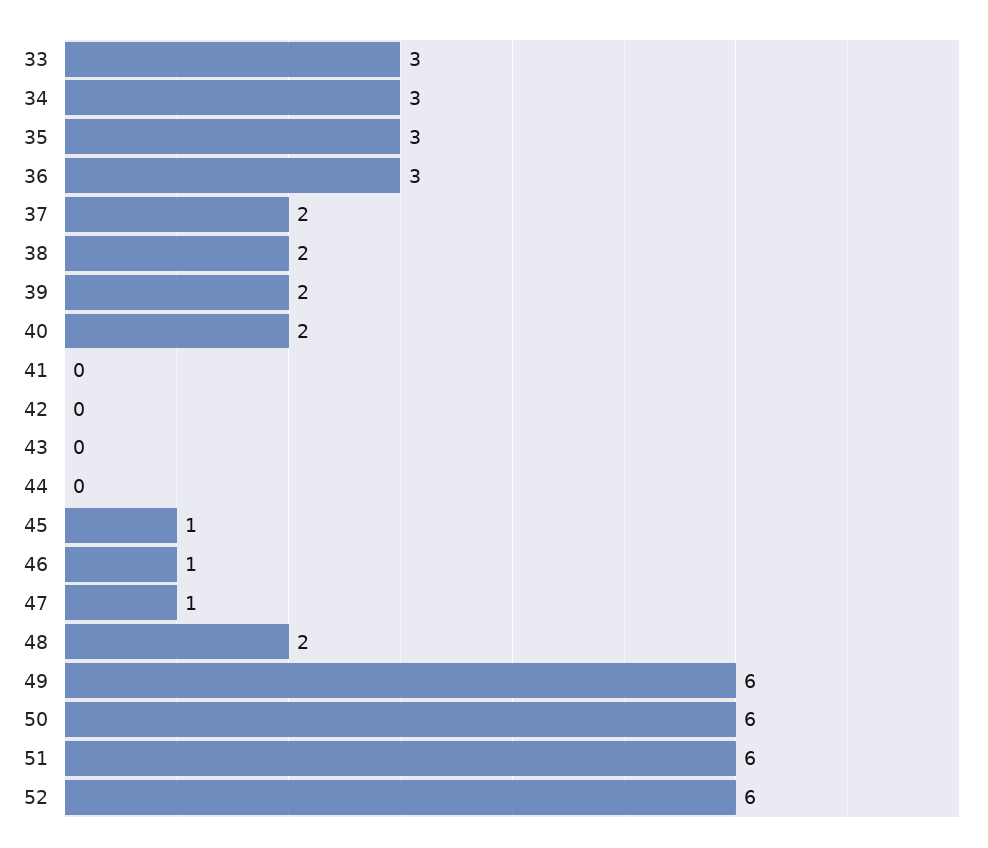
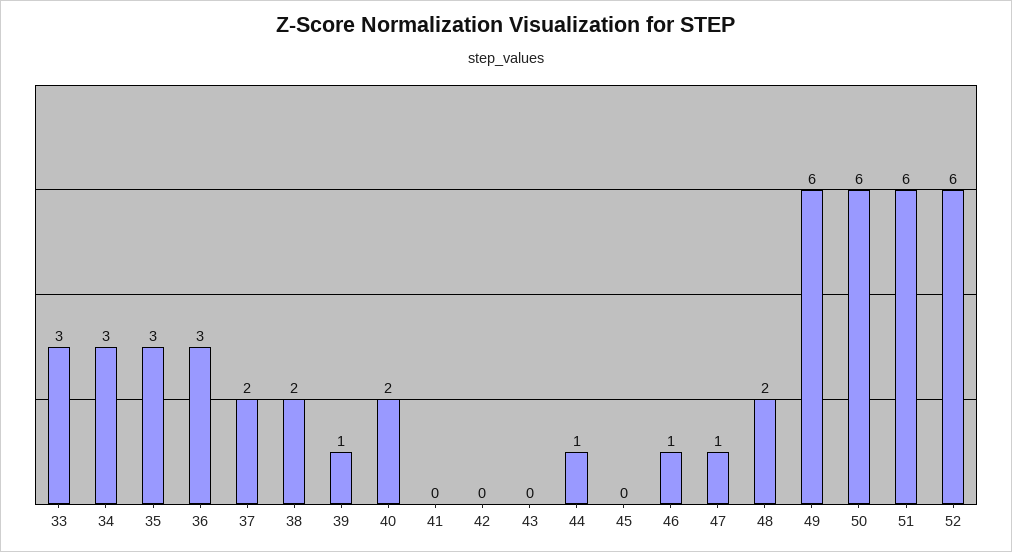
39: 2 -> 1
44: 0 -> 1
45: 1 -> 0

